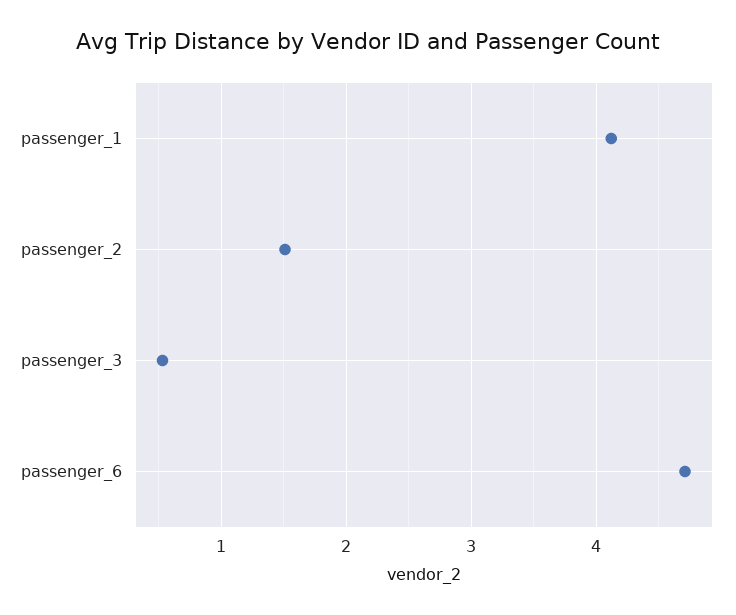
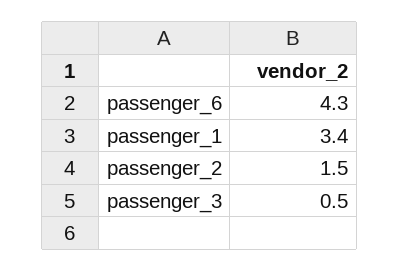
passenger_1: 4.1 -> 3.4
passenger_6: 4.7 -> 4.3

